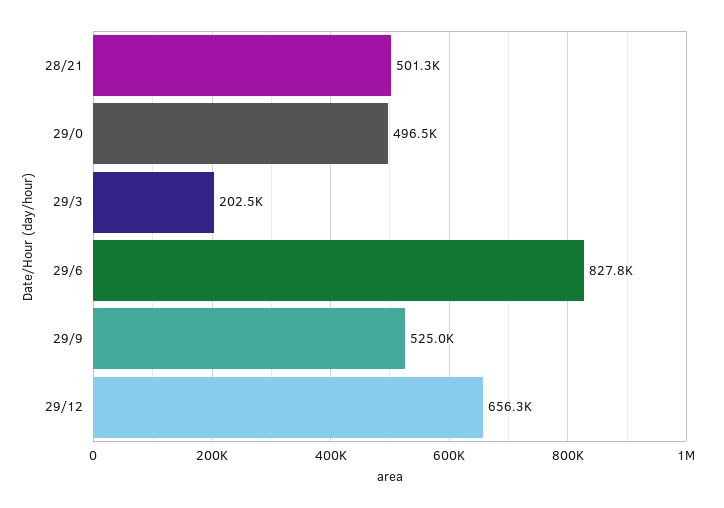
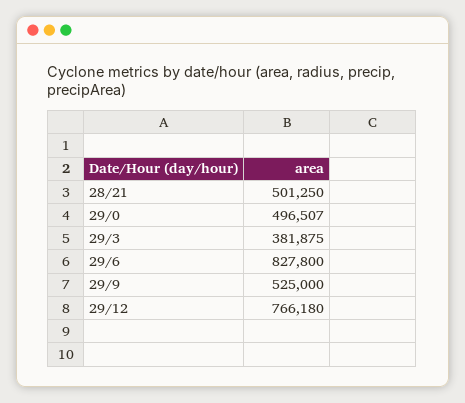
29/3: 202500 -> 381875
29/12: 656300 -> 766180

